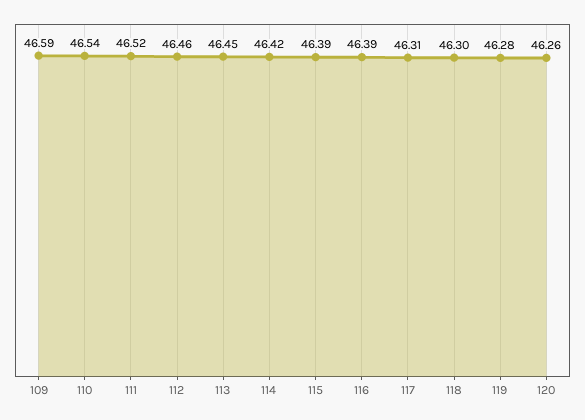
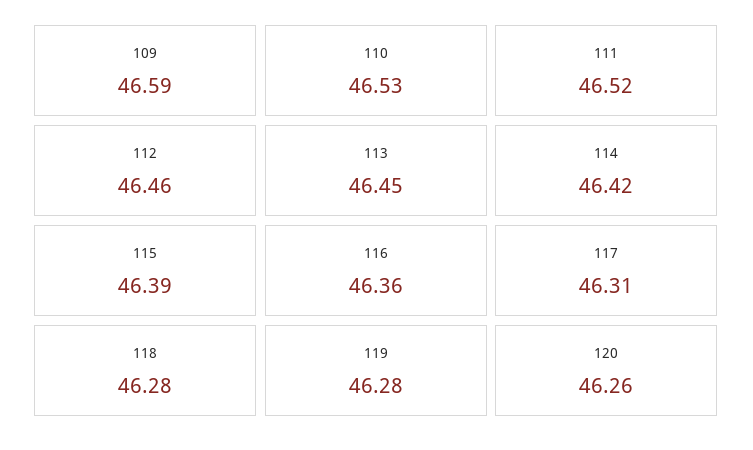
110: 46.54 -> 46.53
116: 46.39 -> 46.36
118: 46.3 -> 46.28

